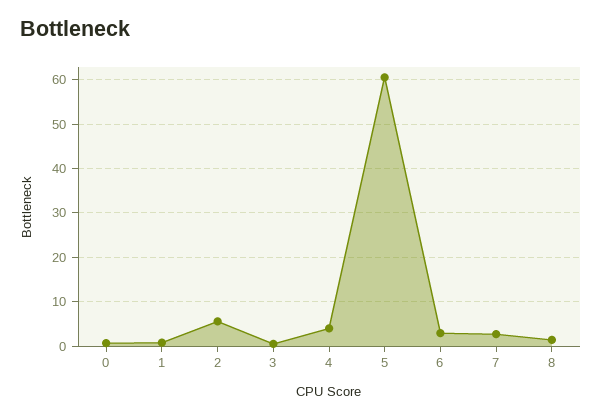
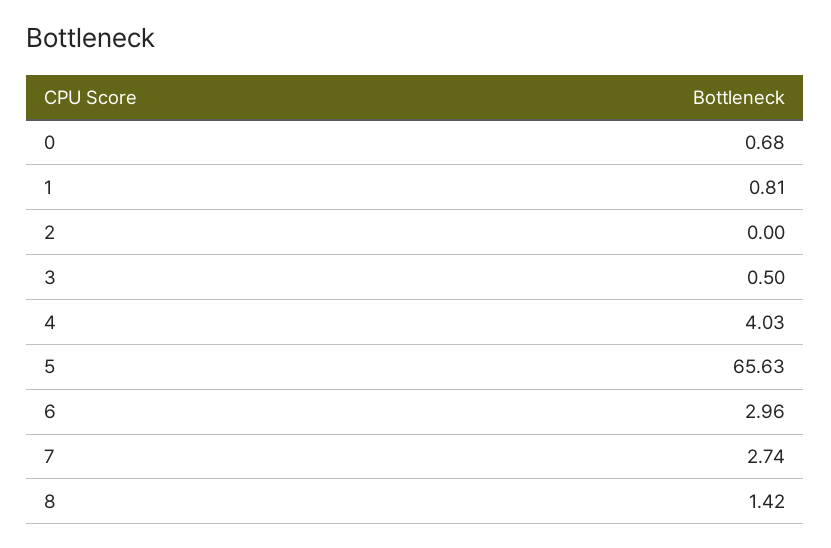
2: 6 -> 0
5: 60 -> 65.63

